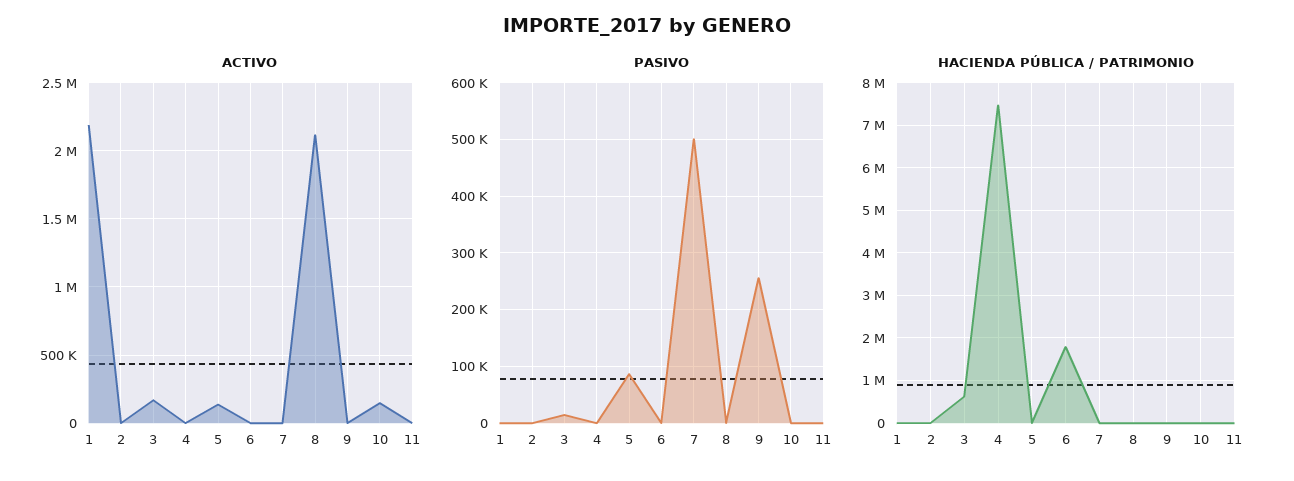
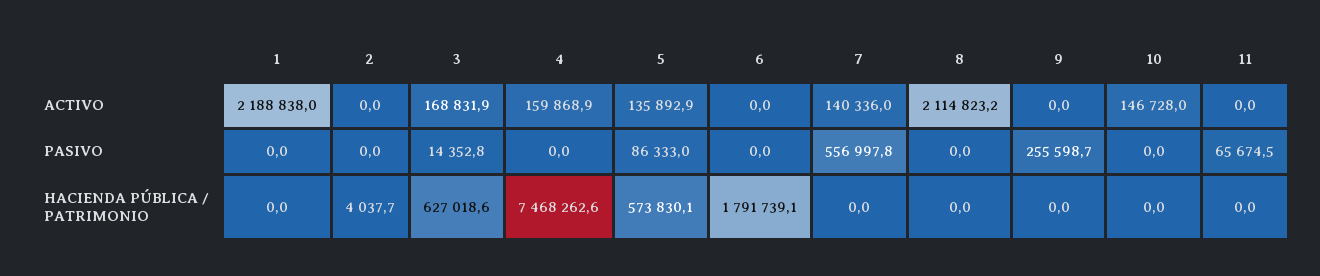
ACTIVO, 4: 0 -> 159868.9
ACTIVO, 7: 0 -> 140336
PASIVO, 7: 500000 -> 556997.8
PASIVO, 11: 0 -> 65674.5
HACIENDA PÚBLICA / PATRIMONIO, 5: 0 -> 573830.1

